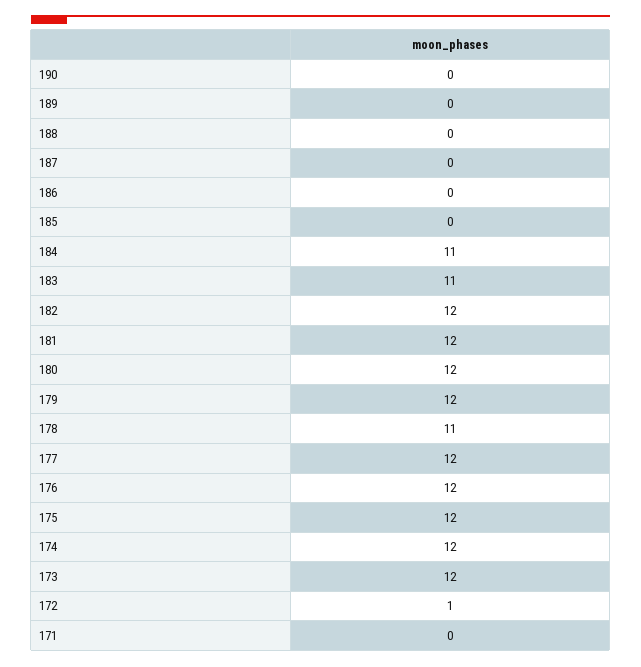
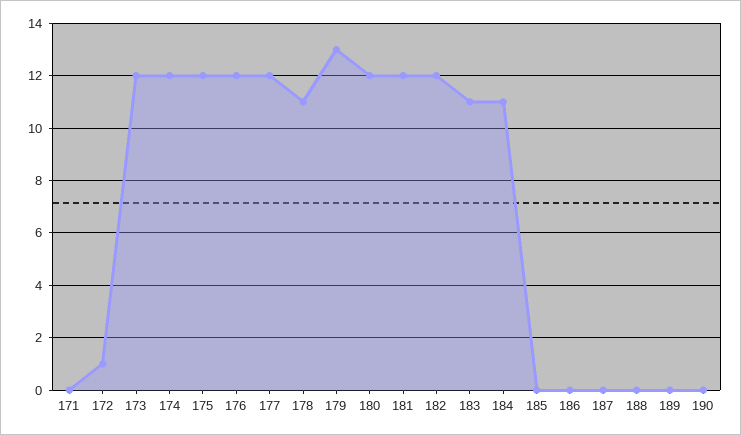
179: 12 -> 13

